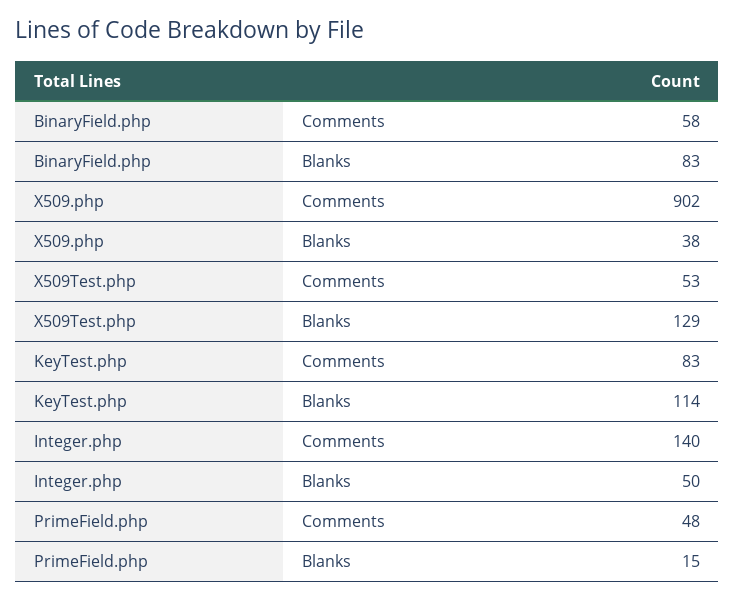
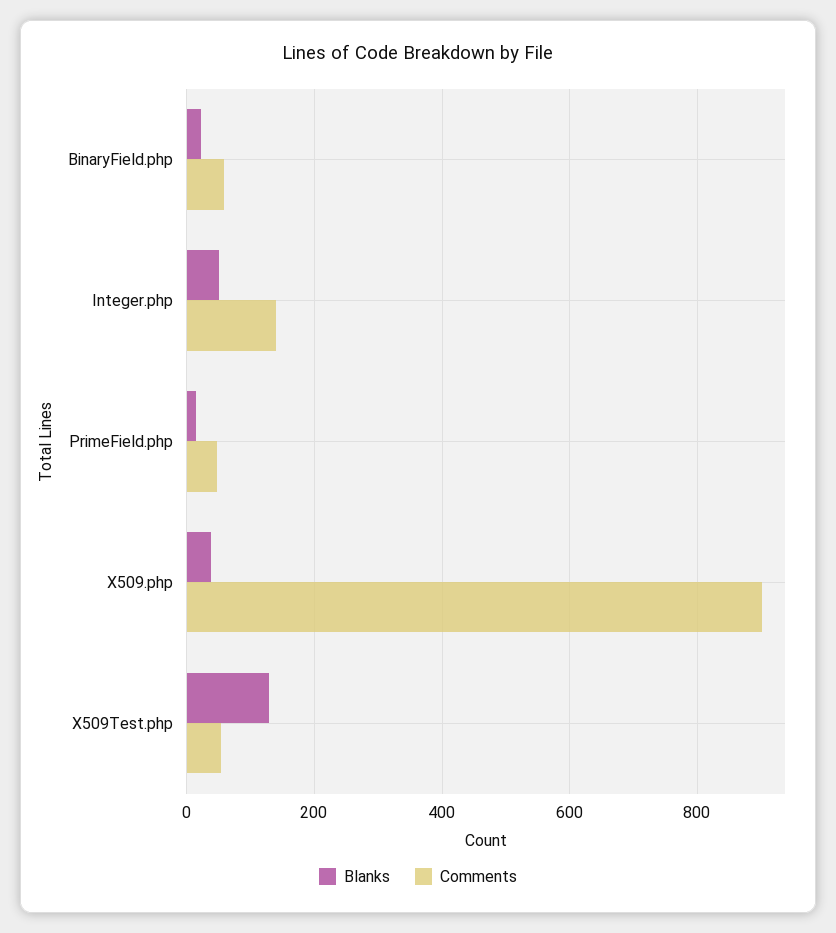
Blanks, BinaryField.php: 83 -> 20
Comments, KeyTest.php: 83 -> none
Blanks, KeyTest.php: 114 -> none

